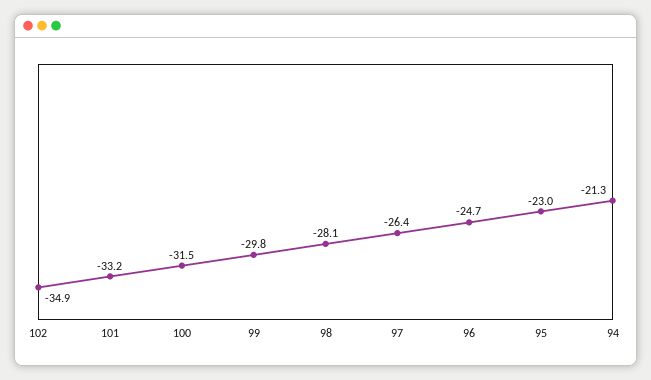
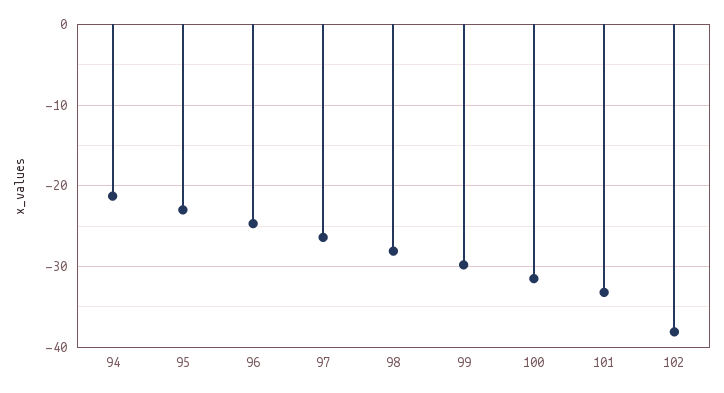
102: -34.9 -> -38

